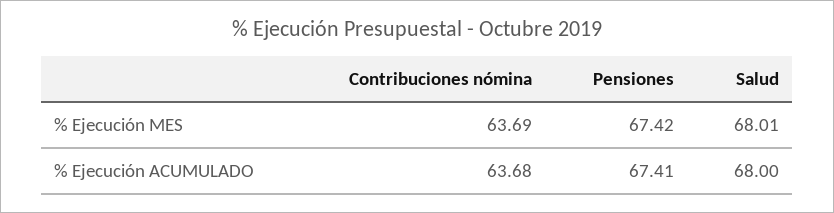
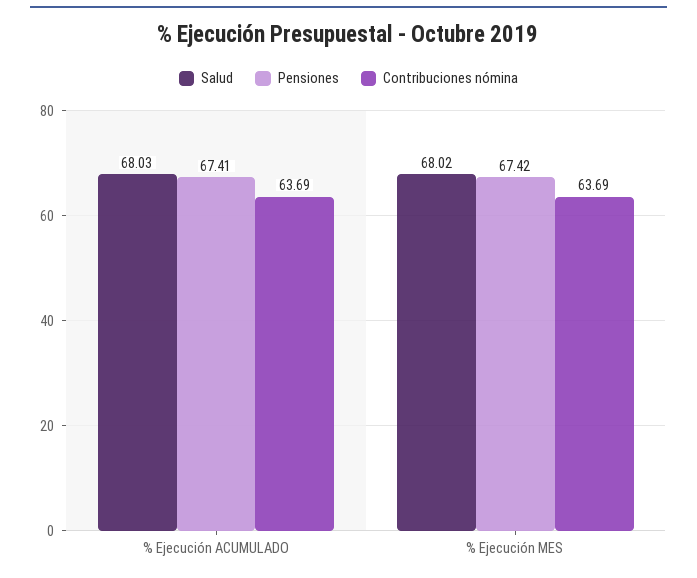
Salud, % Ejecución MES: 68.01 -> 68.02
Contribuciones nómina, % Ejecución ACUMULADO: 63.68 -> 63.69
Salud, % Ejecución ACUMULADO: 68 -> 68.03

